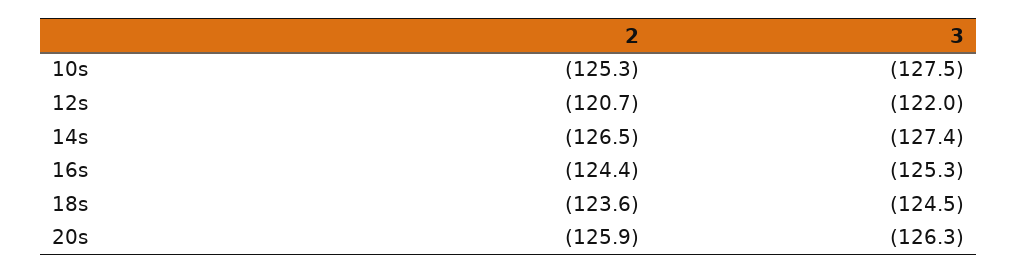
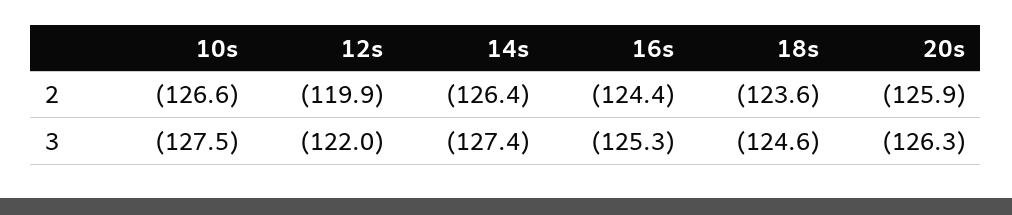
2, 10s: -125.3 -> -126.6
2, 12s: -120.7 -> -119.9
2, 14s: -126.5 -> -126.4
3, 18s: -124.5 -> -124.6

